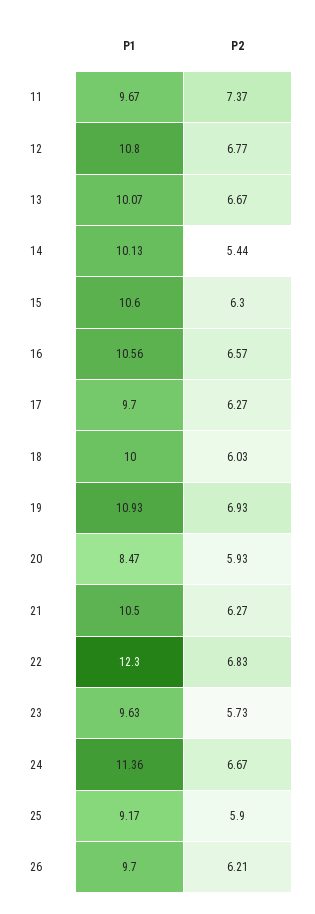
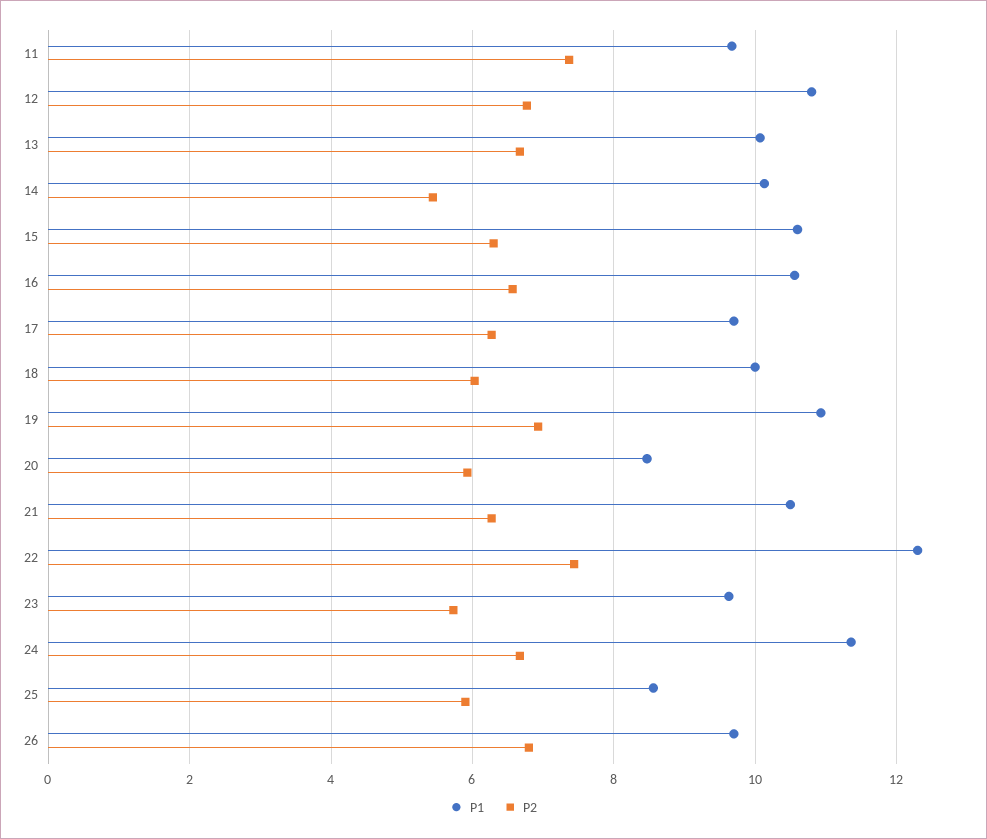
P2, 22: 6.83 -> 7.4
P1, 25: 9.17 -> 8.6
P2, 26: 6.21 -> 6.8

